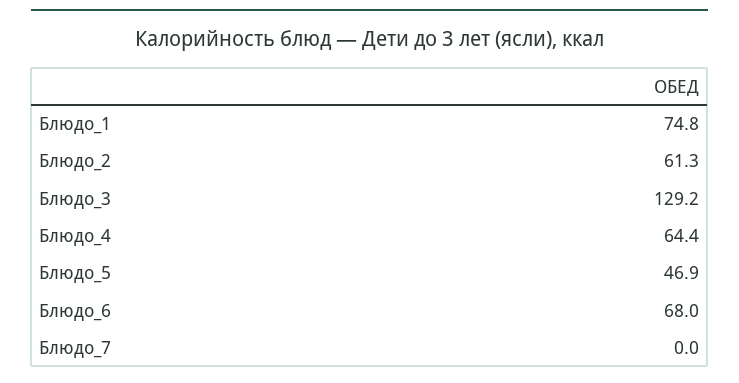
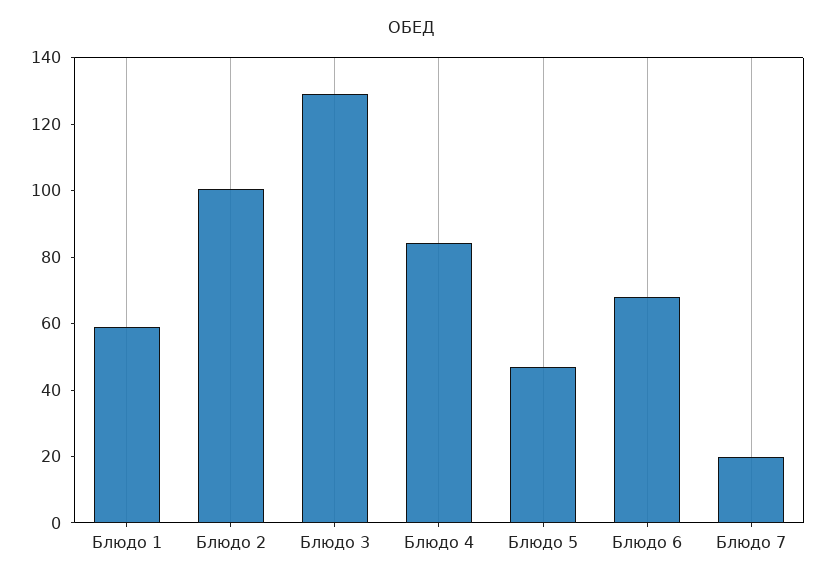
Блюдо_1: 74.8 -> 60
Блюдо_2: 61.3 -> 100
Блюдо_4: 64.4 -> 85
Блюдо_7: 0 -> 20

